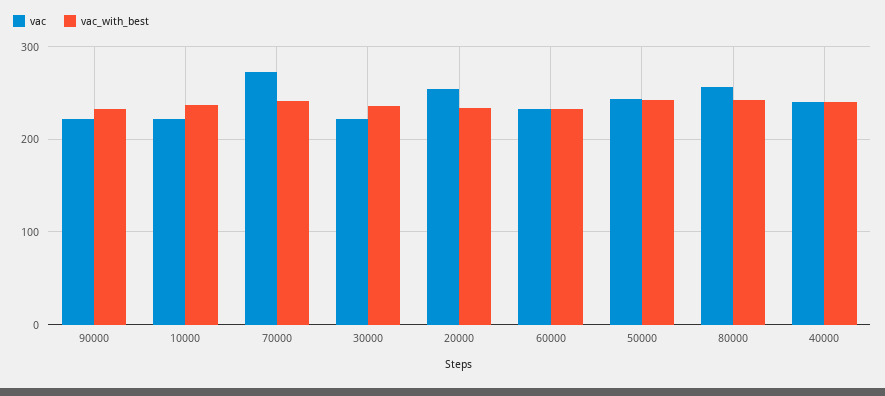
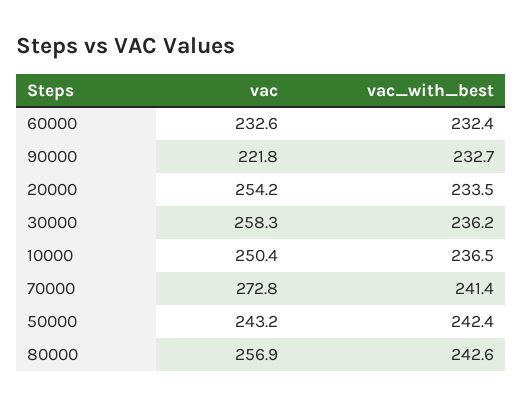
vac, 10000: 220 -> 250.4
vac, 30000: 220 -> 258.3
vac, 40000: 240 -> none
vac_with_best, 40000: 240 -> none

